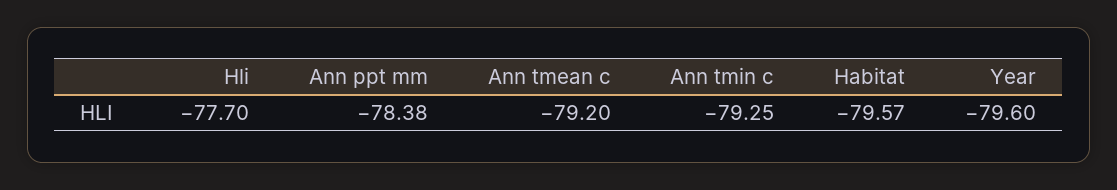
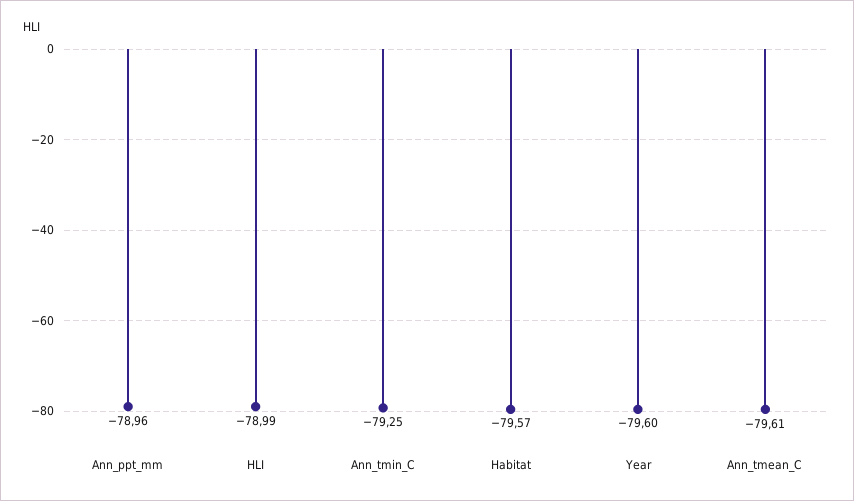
Hli: -77.7 -> -78.99
Ann ppt mm: -78.38 -> -78.96
Ann tmean c: -79.2 -> -79.61

